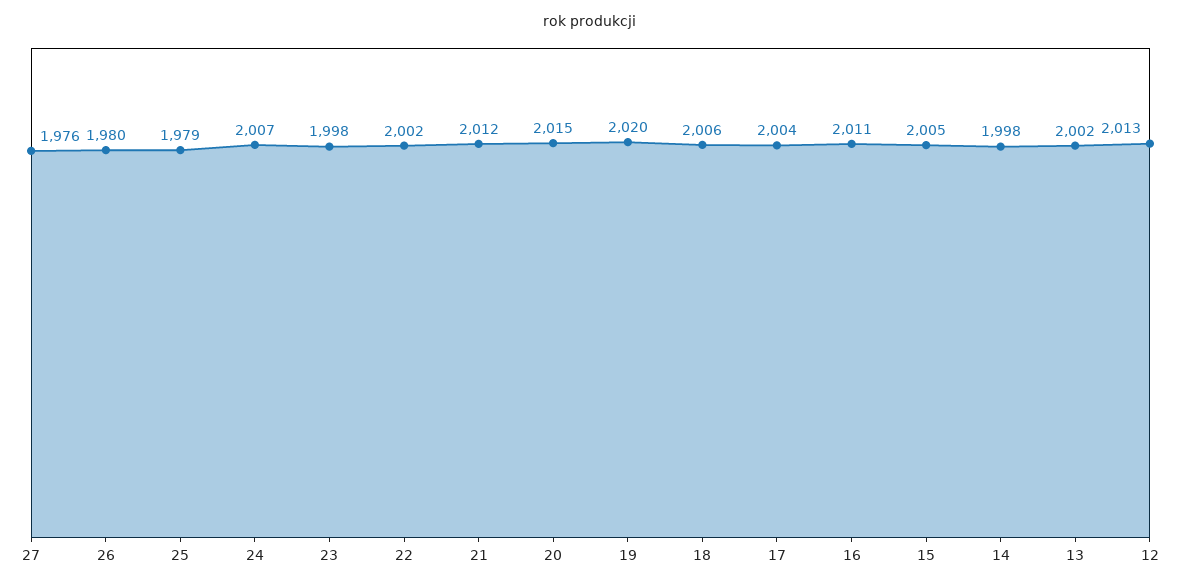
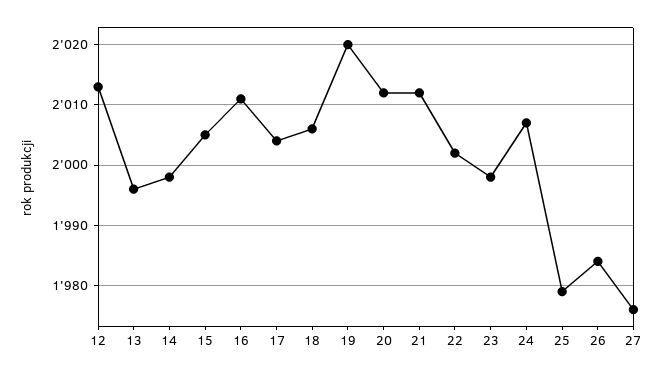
26: 1980 -> 1984
20: 2015 -> 2012
13: 2002 -> 1996

